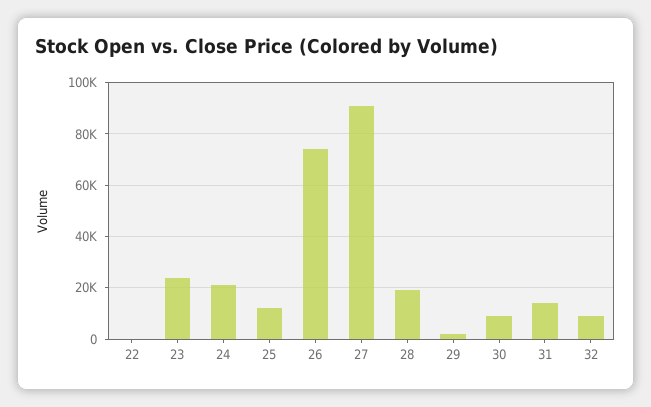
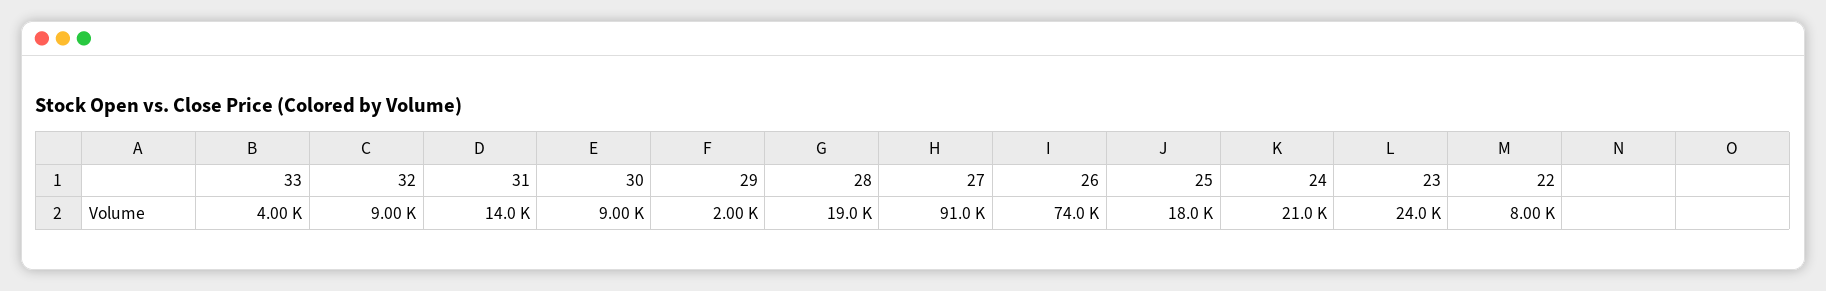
22: 0 -> 8000
25: 12500 -> 18000
33: none -> 4000

